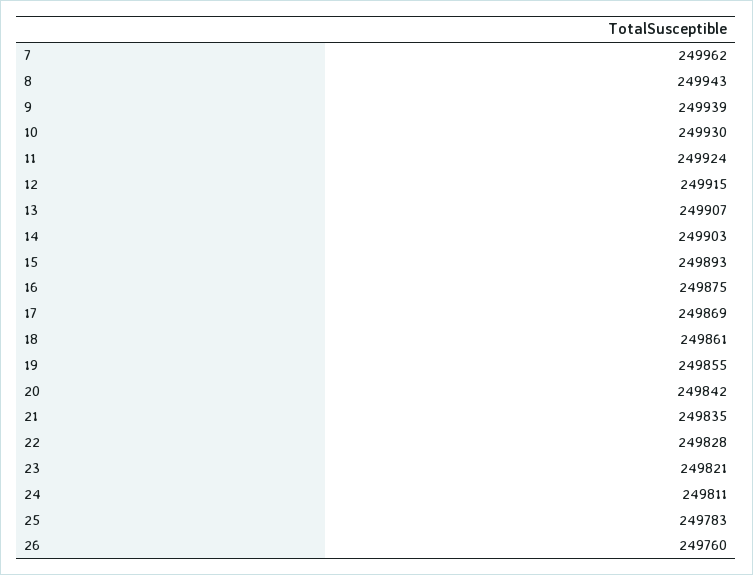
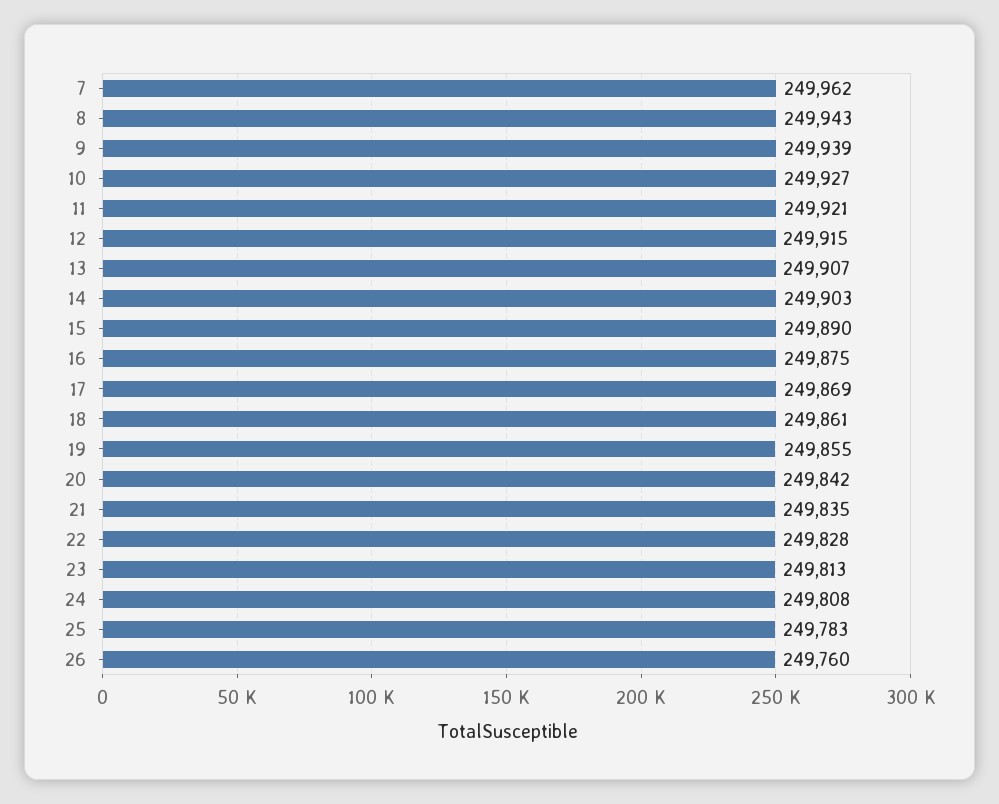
10: 249930 -> 249927
11: 249924 -> 249921
15: 249893 -> 249890
23: 249821 -> 249813
24: 249811 -> 249808

